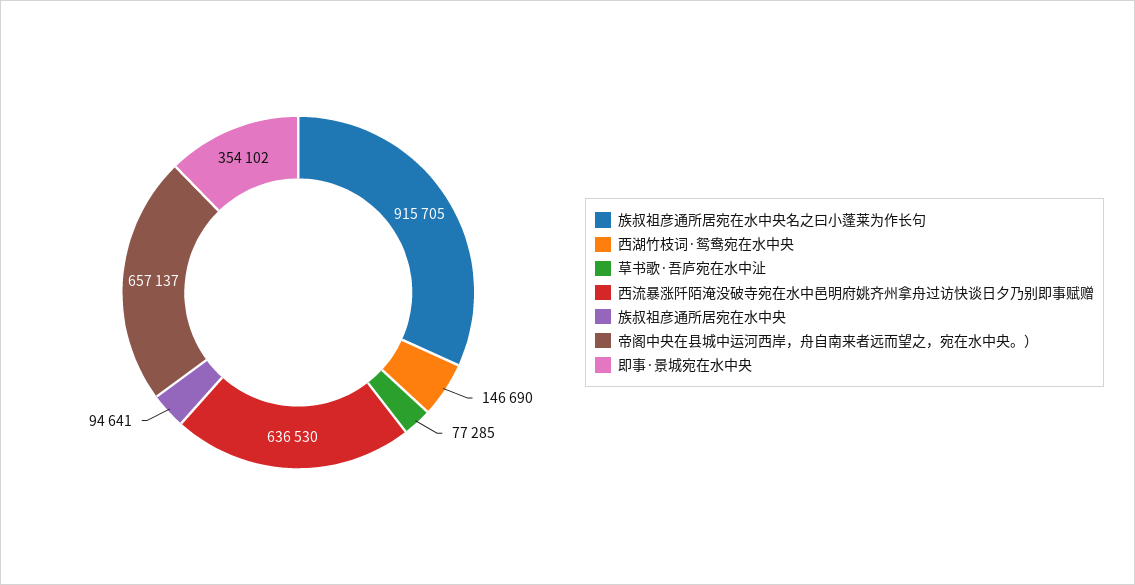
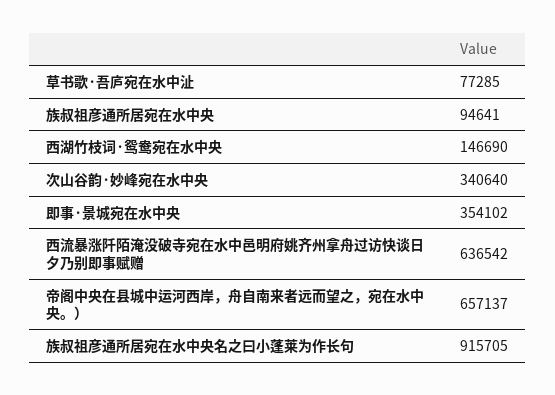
西流暴涨阡陌淹没破寺宛在水中邑明府姚齐州拿舟过访快谈日夕乃别即事赋赠: 636530 -> 636542
次山谷韵·妙峰宛在水中央: none -> 340640

